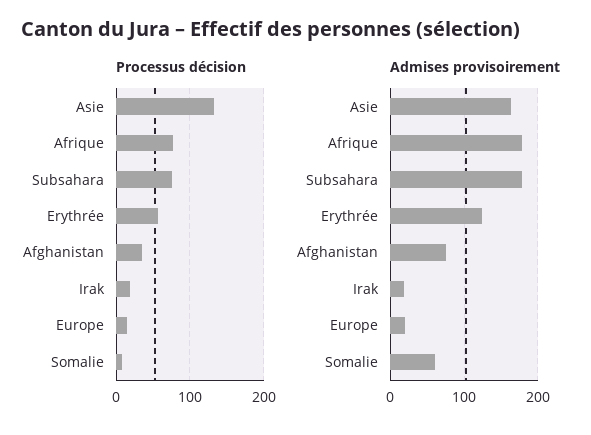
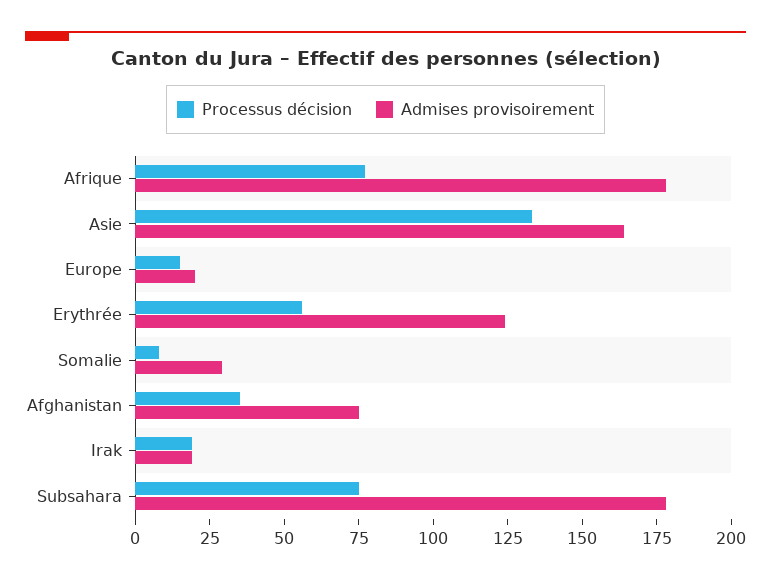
Admises provisoirement, Somalie: 60 -> 30

